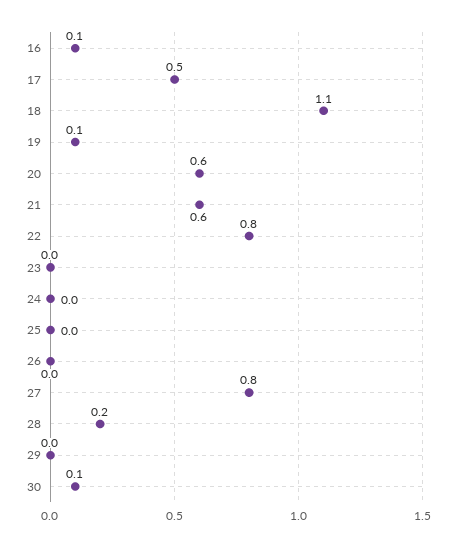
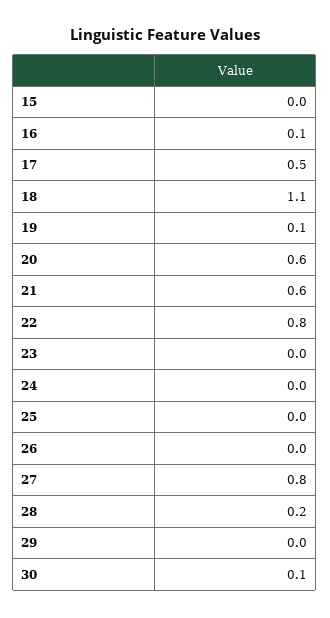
15: none -> 0

